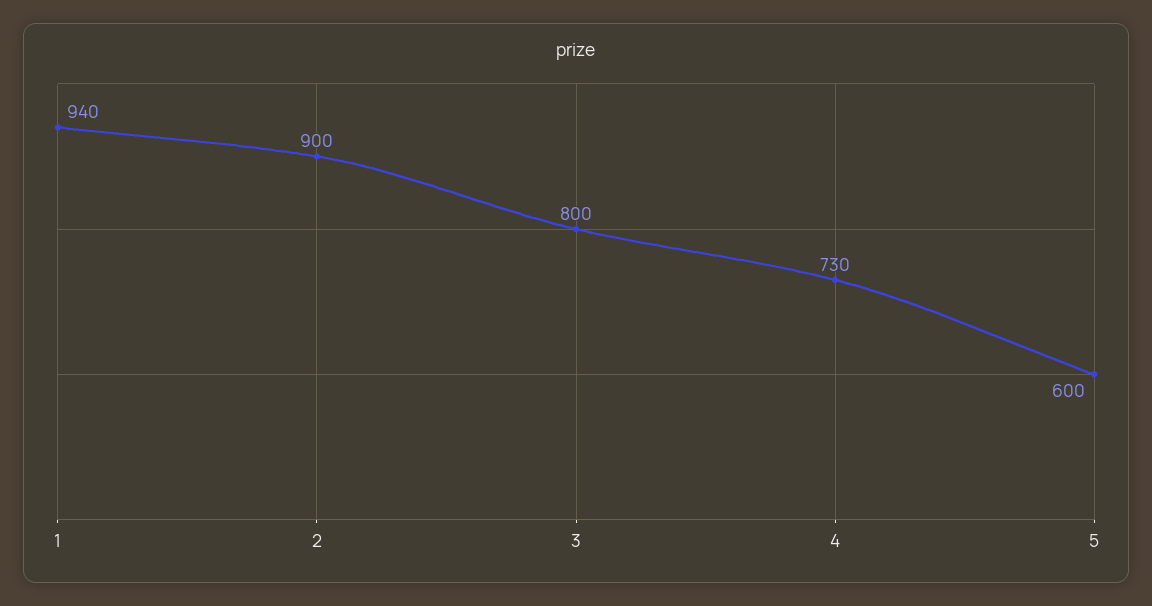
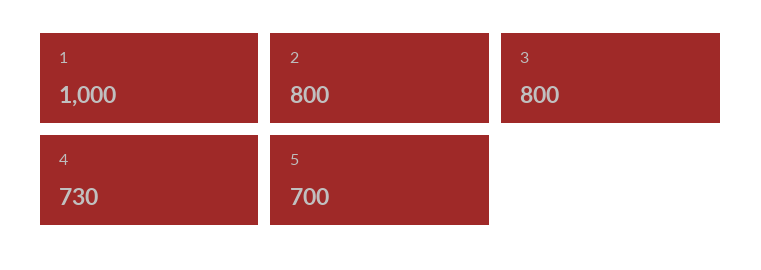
1: 940 -> 1000
2: 900 -> 800
5: 600 -> 700

